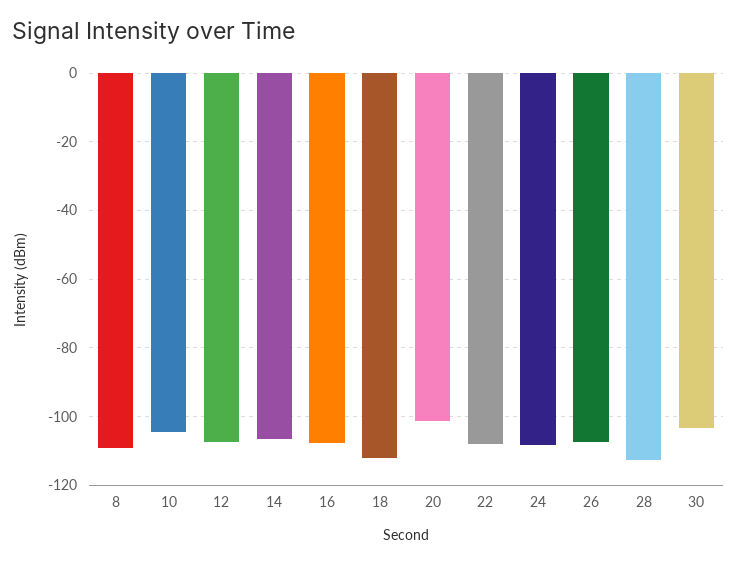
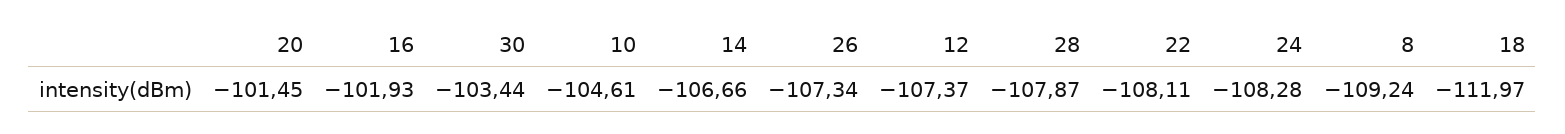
16: -108 -> -101.93
28: -112 -> -107.87

